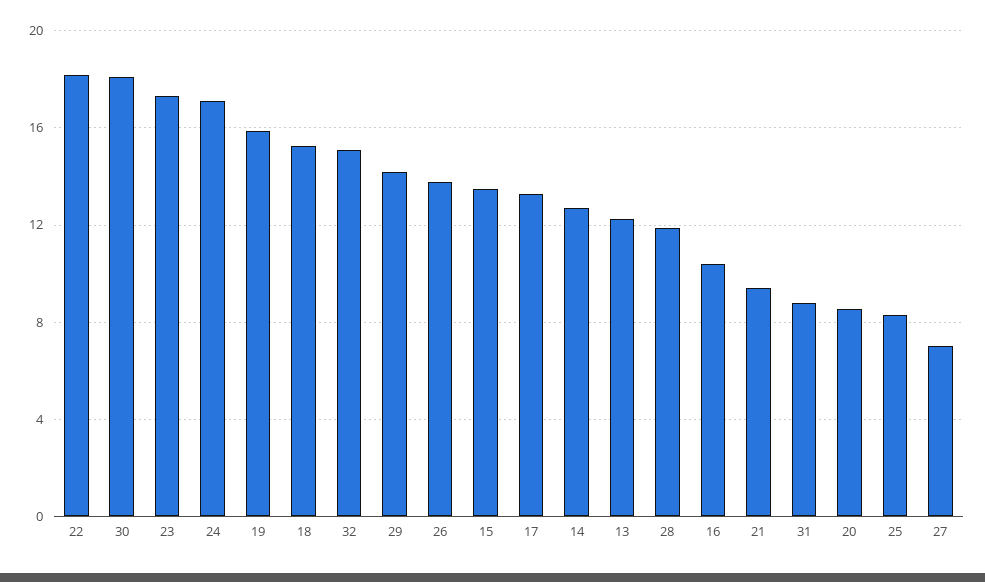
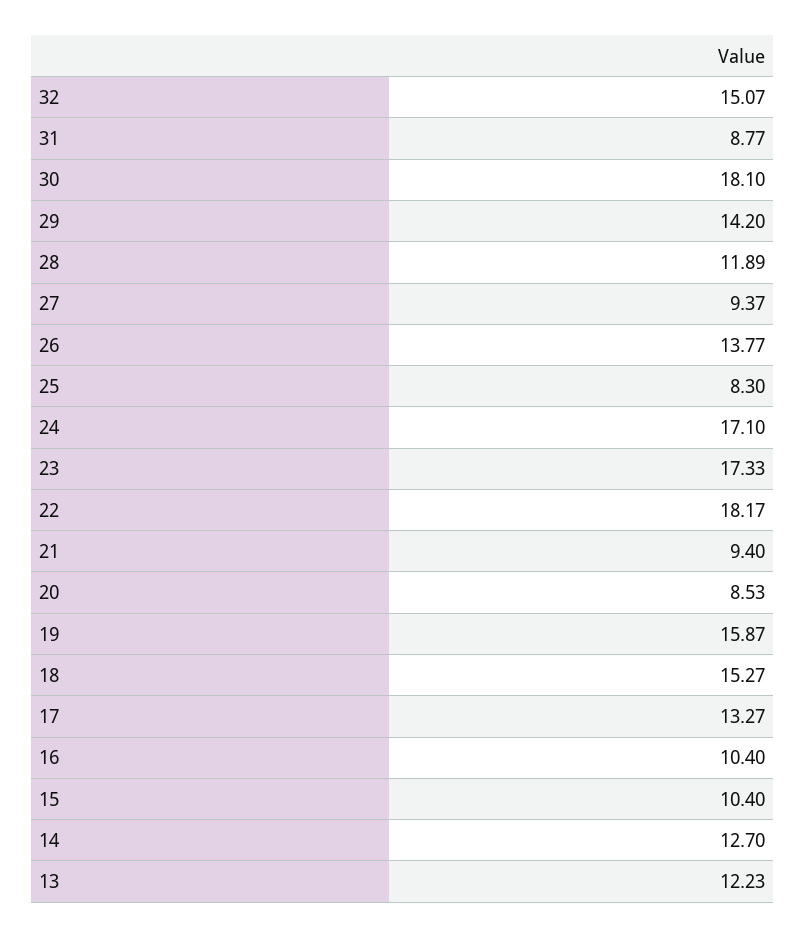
15: 13.5 -> 10.4
27: 7 -> 9.37

